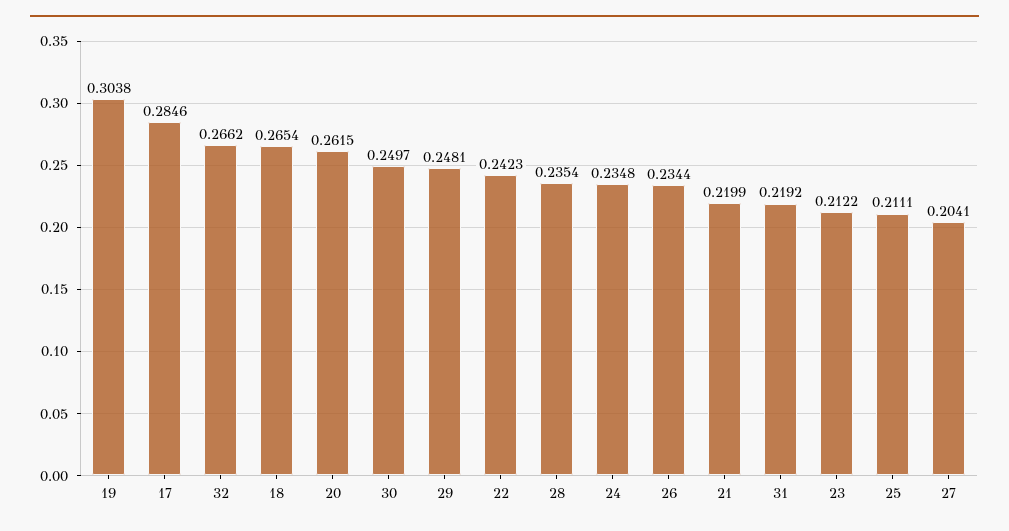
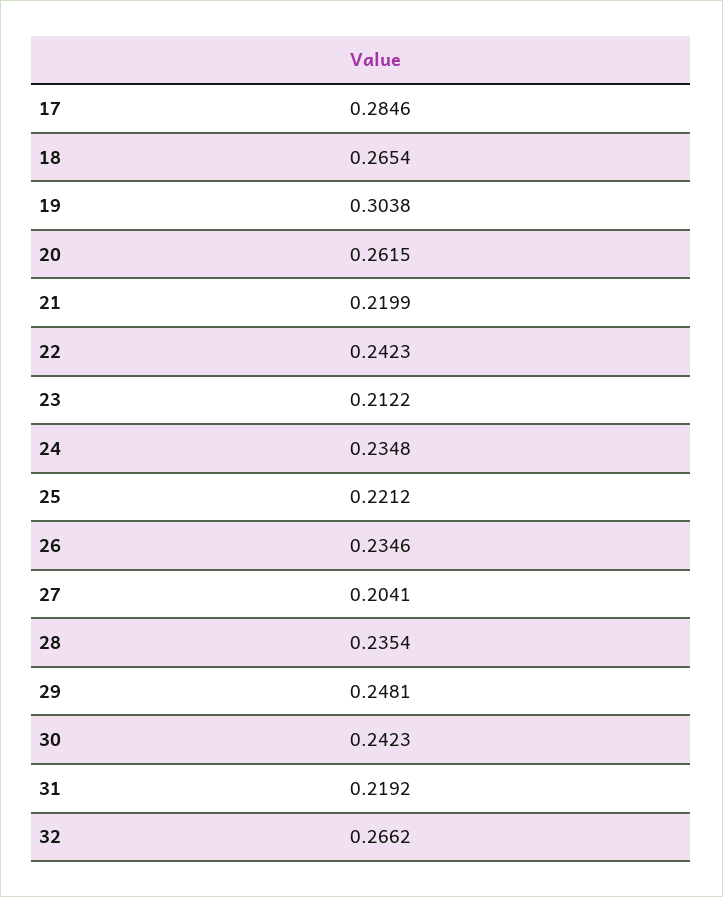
30: 0.2497 -> 0.2423
26: 0.2344 -> 0.2346
25: 0.2111 -> 0.2212

